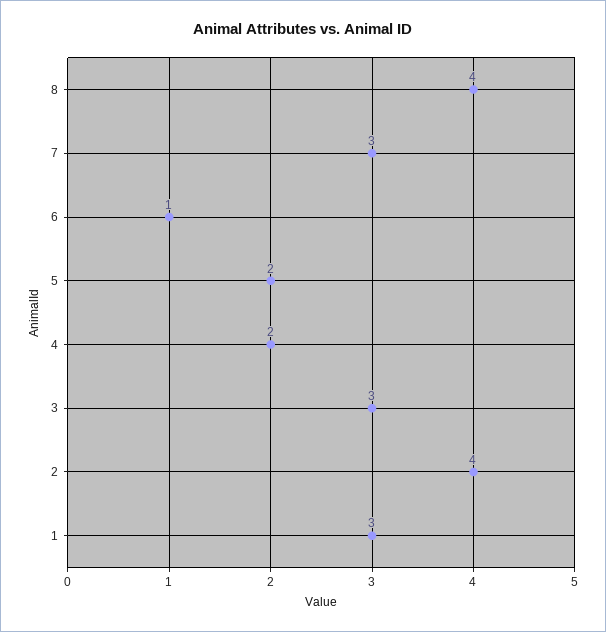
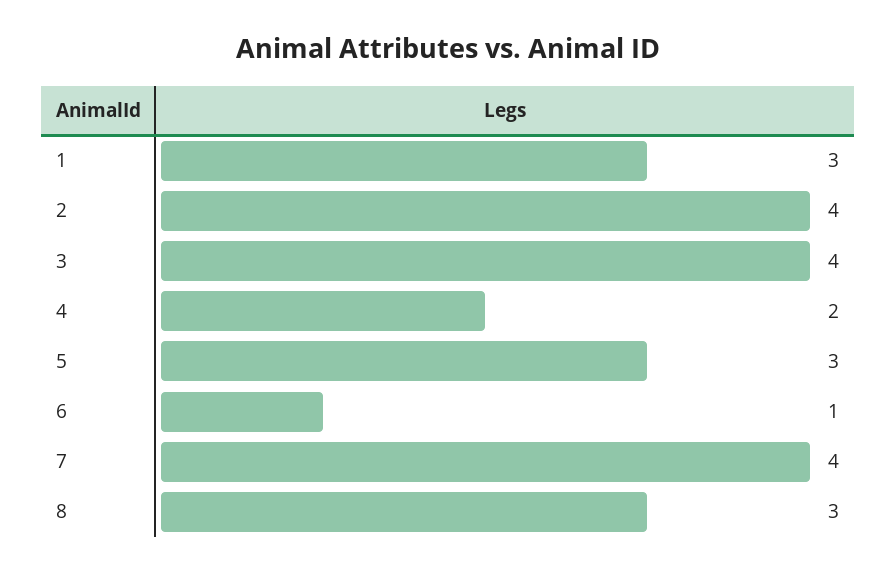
8: 4 -> 3
7: 3 -> 4
5: 2 -> 3
3: 3 -> 4

